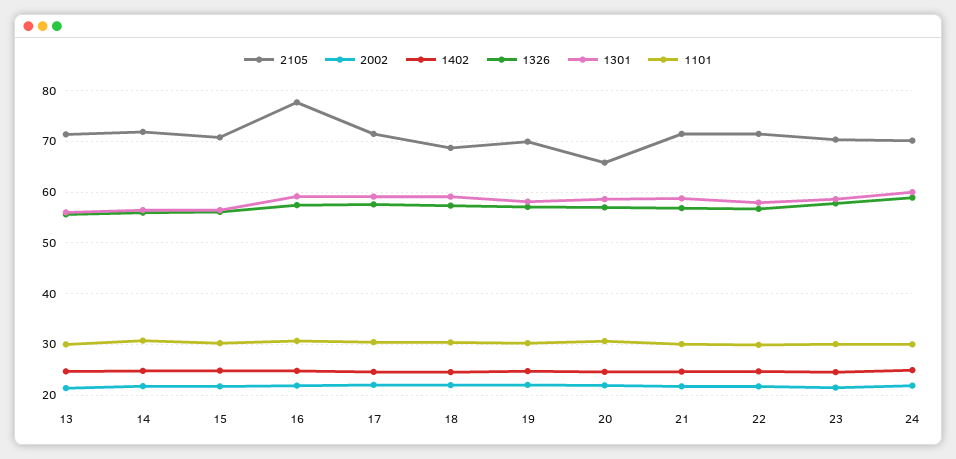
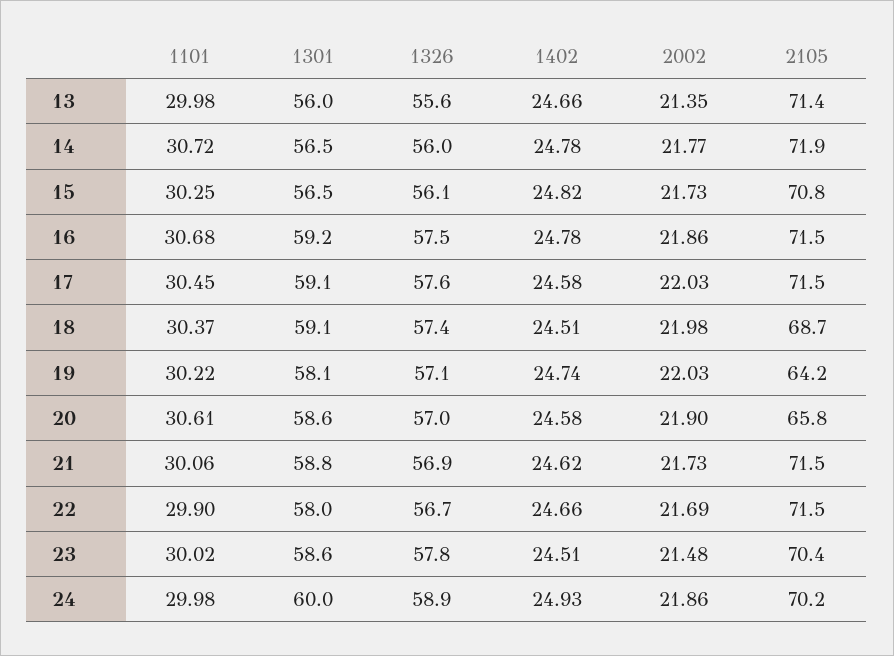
2105, 16: 78 -> 71.5
2105, 19: 70 -> 64.2

